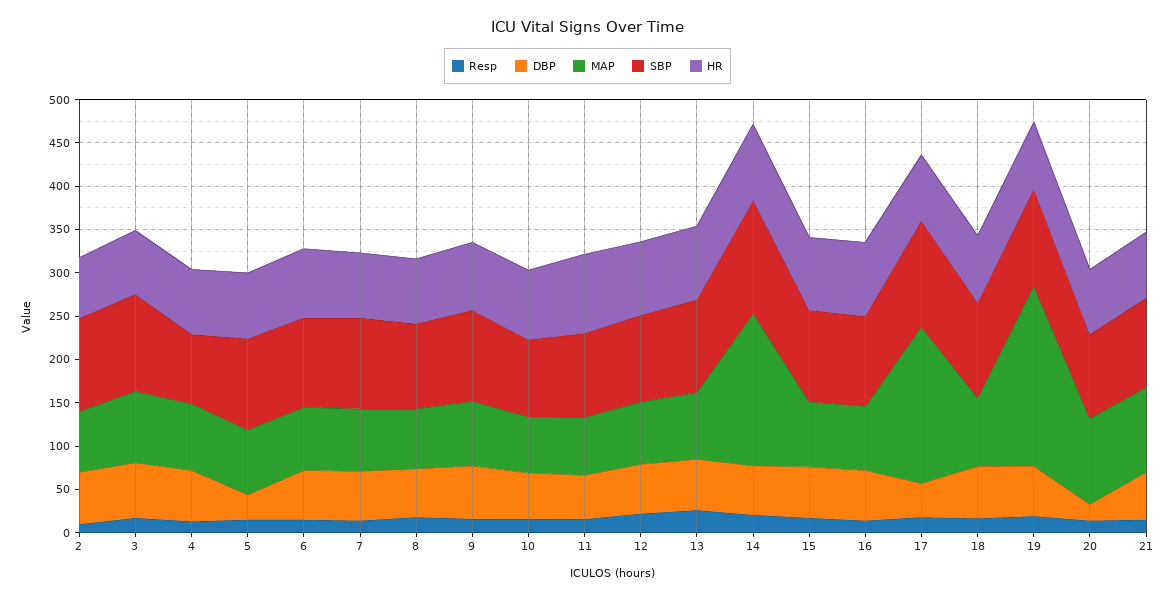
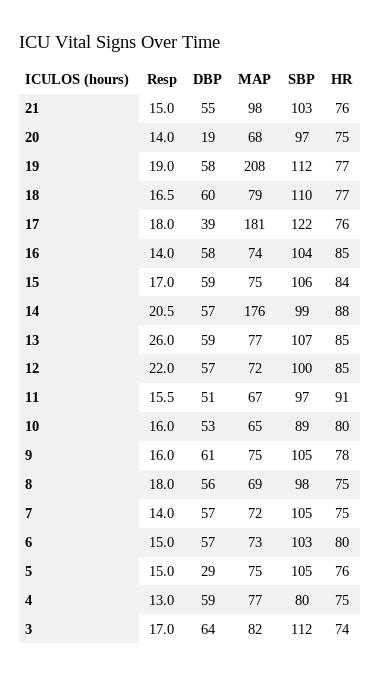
Resp, 2: 10 -> none
DBP, 2: 60 -> none
MAP, 2: 70 -> none
SBP, 2: 110 -> none
HR, 2: 70 -> none
SBP, 14: 130 -> 99
MAP, 20: 100 -> 68

